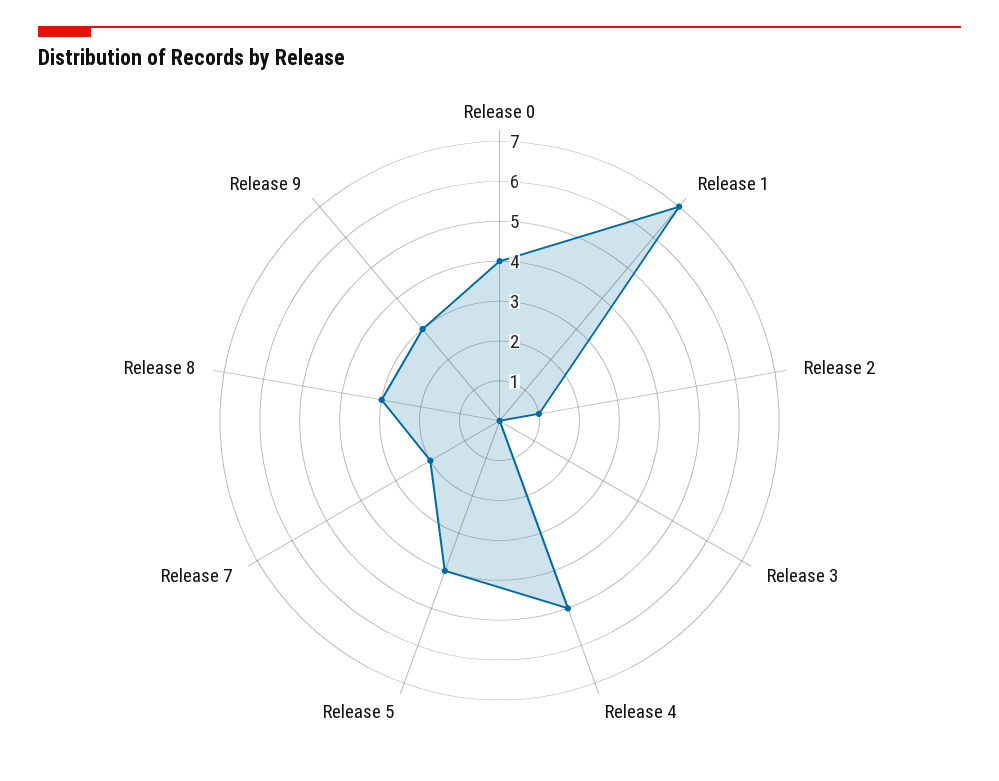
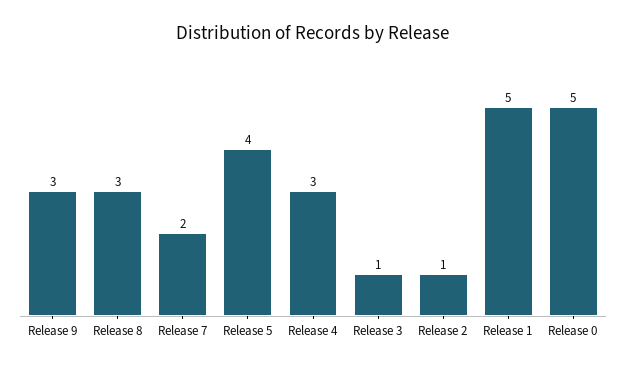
Release 0: 4 -> 5
Release 1: 7 -> 5
Release 3: 0 -> 1
Release 4: 5 -> 3

